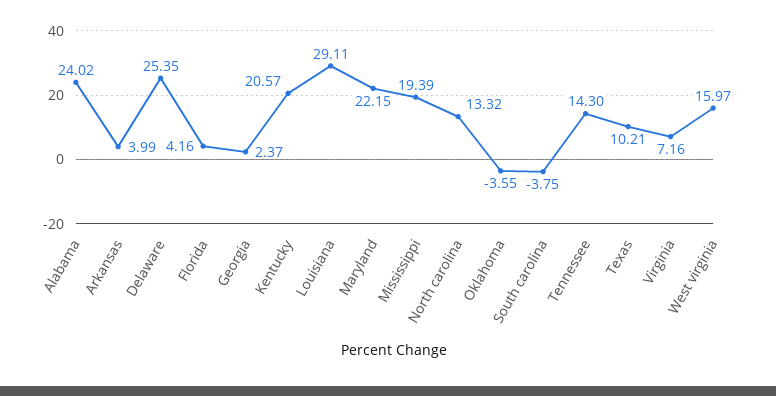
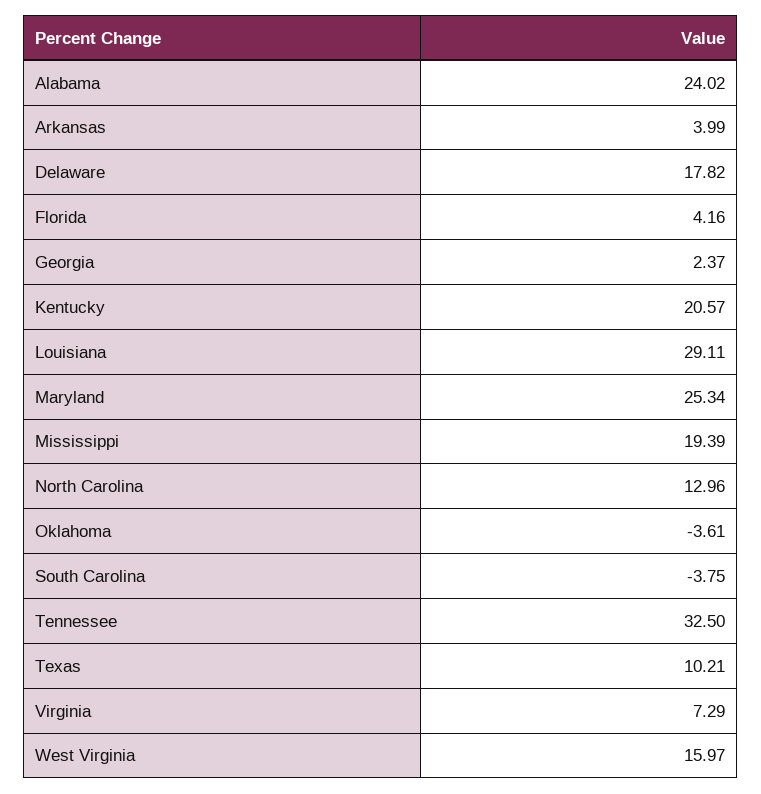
Delaware: 25.35 -> 17.82
Maryland: 22.15 -> 25.34
North carolina: 13.32 -> 12.96
Oklahoma: -3.55 -> -3.61
Tennessee: 14.3 -> 32.5
Virginia: 7.16 -> 7.29

